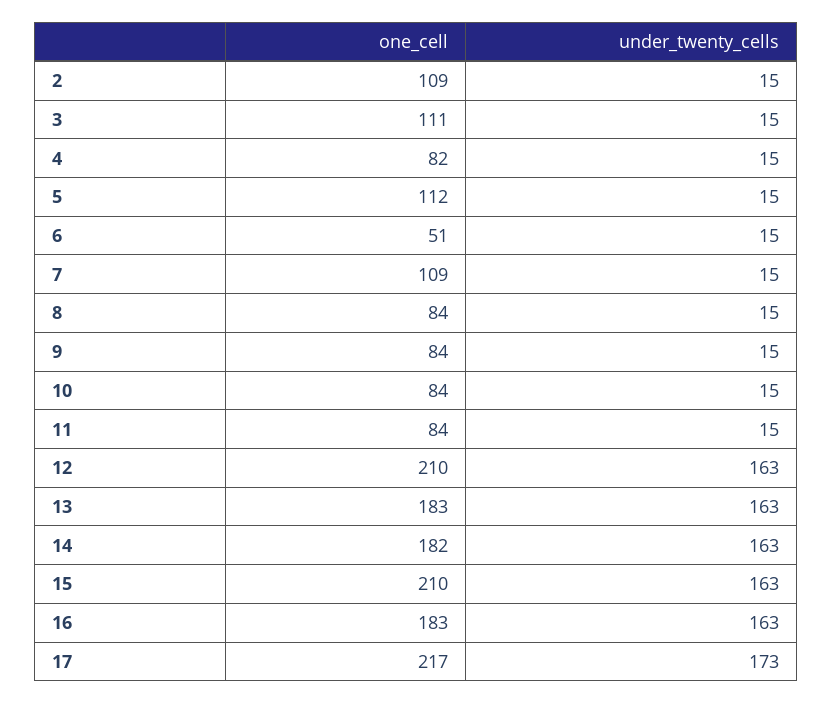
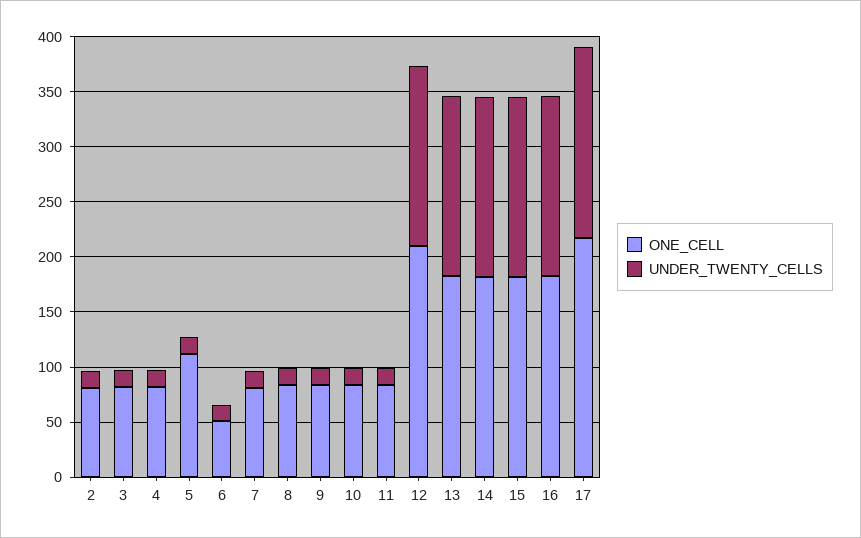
one_cell, 2: 109 -> 80
one_cell, 3: 111 -> 80
one_cell, 7: 109 -> 80
one_cell, 15: 210 -> 180

